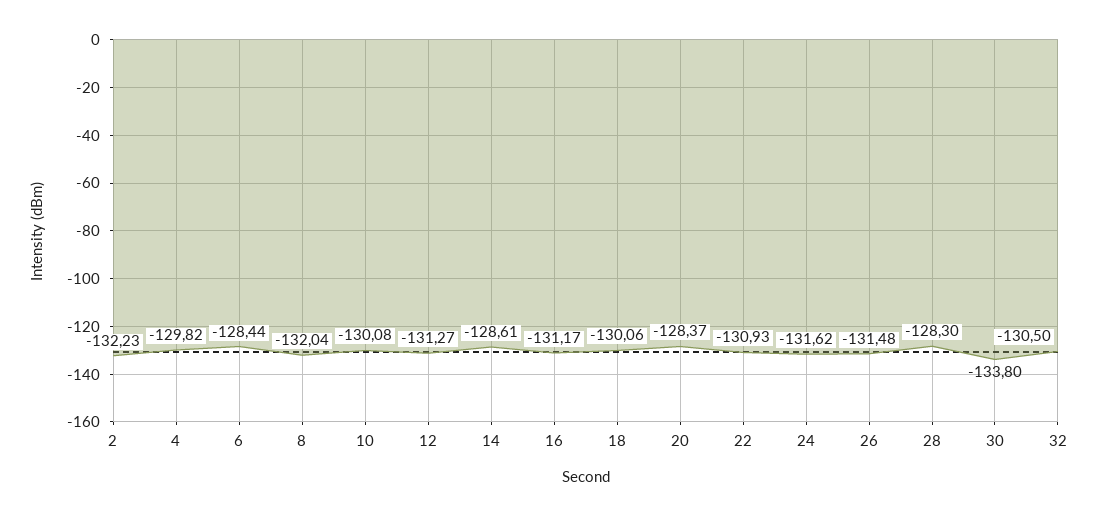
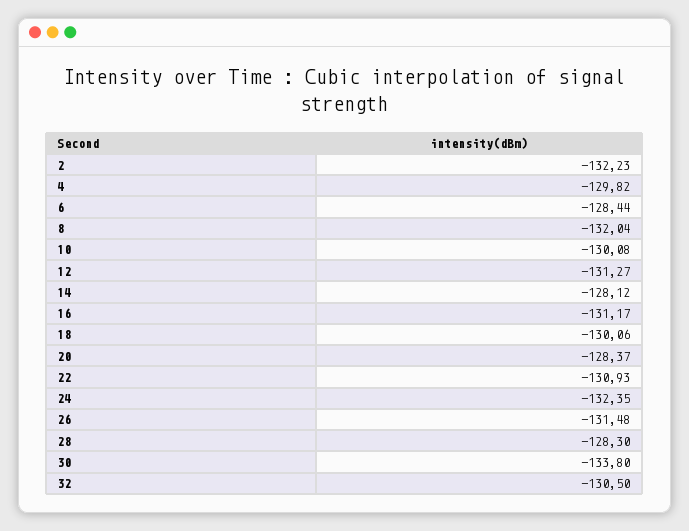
14: -128.61 -> -128.12
24: -131.62 -> -132.35

